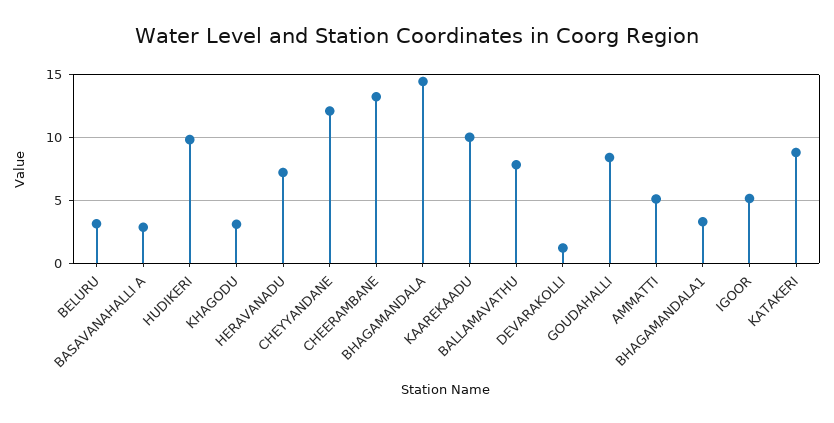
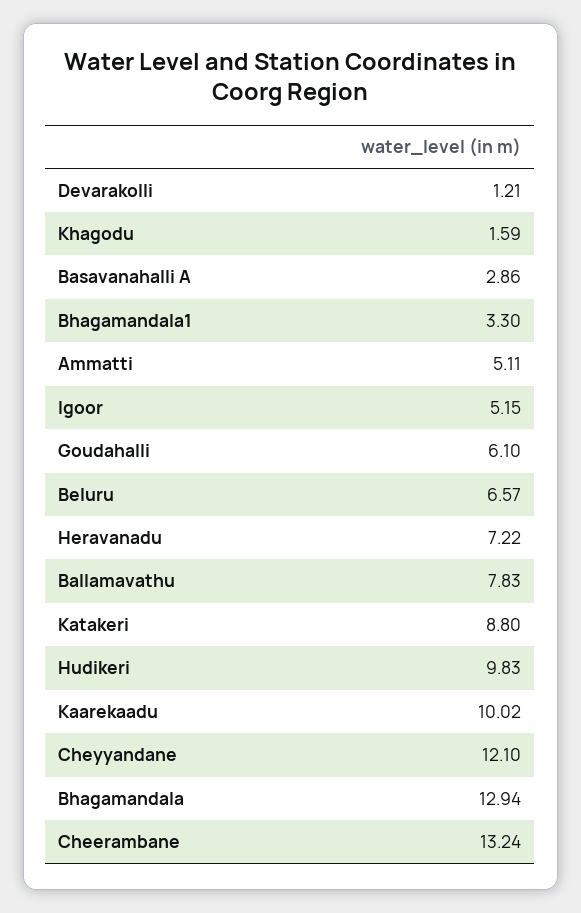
BELURU: 3 -> 6.57
KHAGODU: 3 -> 1.59
BHAGAMANDALA: 14.5 -> 12.94
GOUDAHALLI: 8.5 -> 6.1

